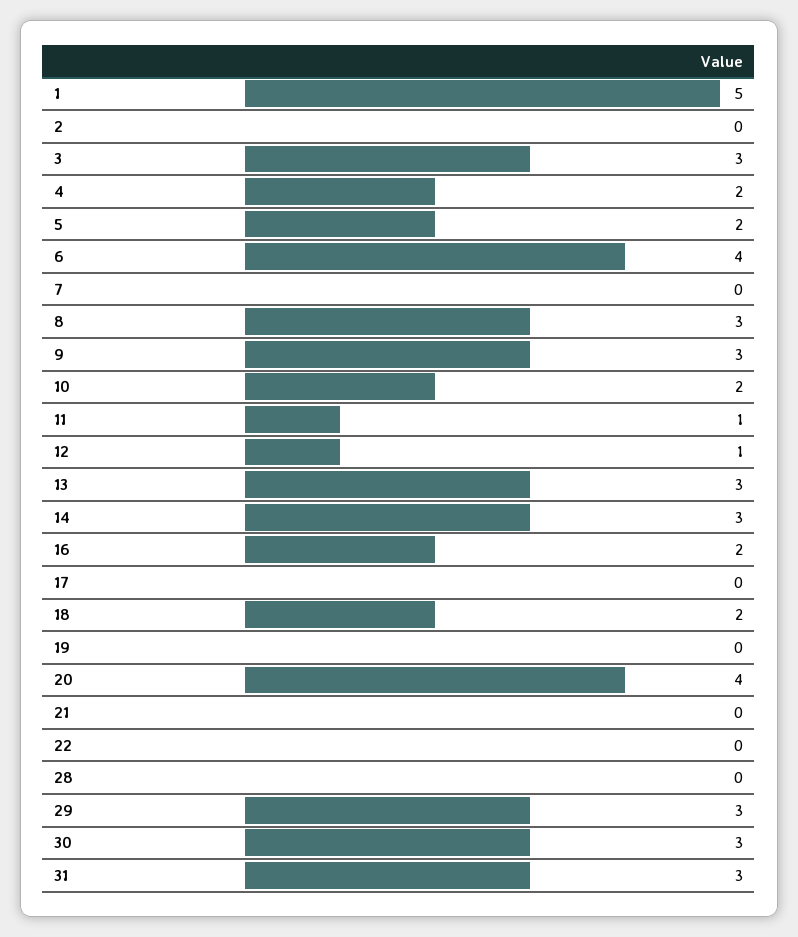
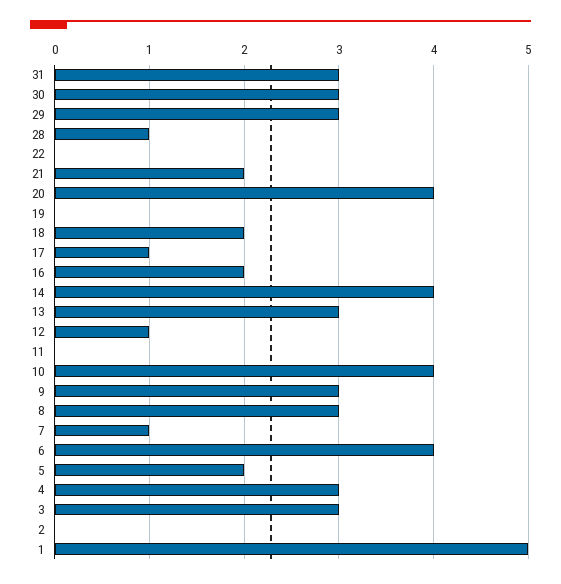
4: 2 -> 3
7: 0 -> 1
10: 2 -> 4
11: 1 -> 0
14: 3 -> 4
17: 0 -> 1
21: 0 -> 2
28: 0 -> 1

